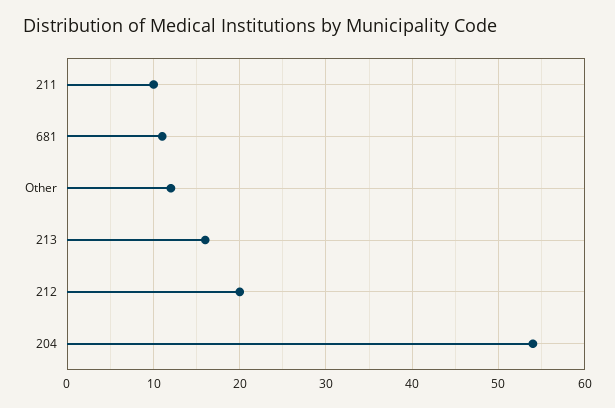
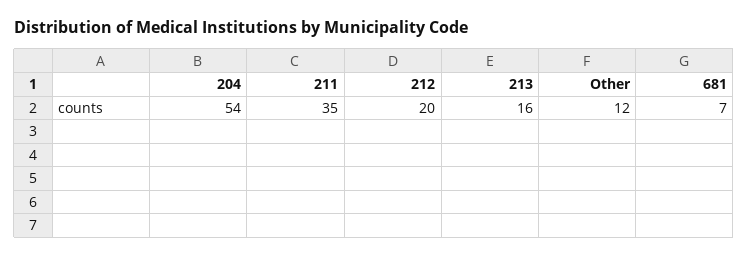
211: 10 -> 35
681: 11 -> 7

